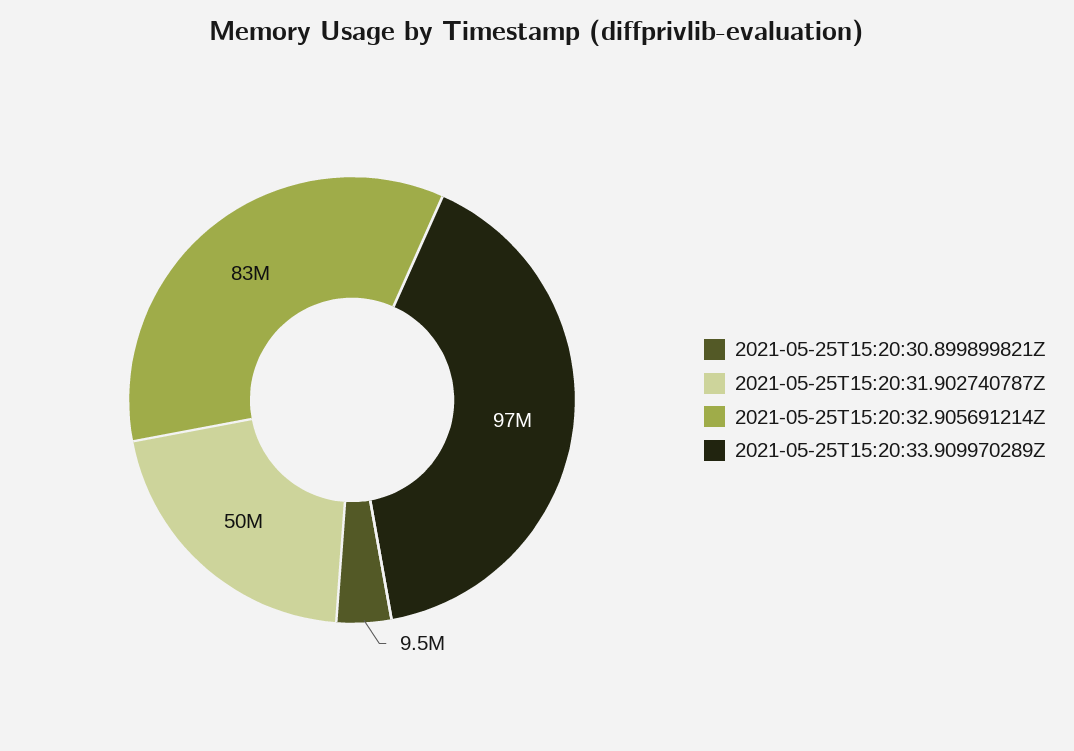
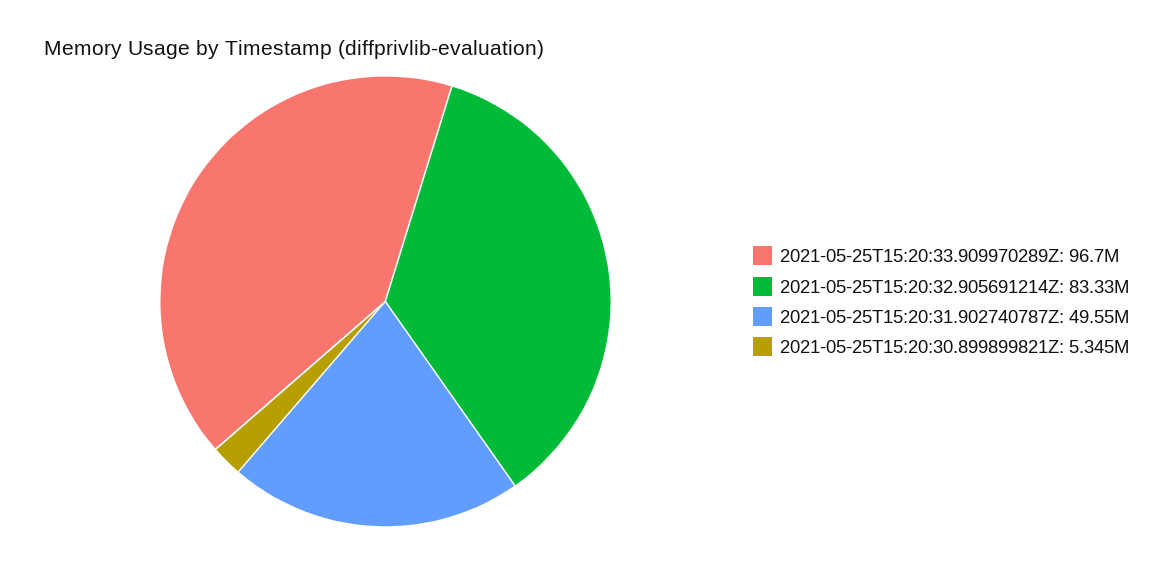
2021-05-25T15:20:30.899899821Z: 9500000 -> 5345000

